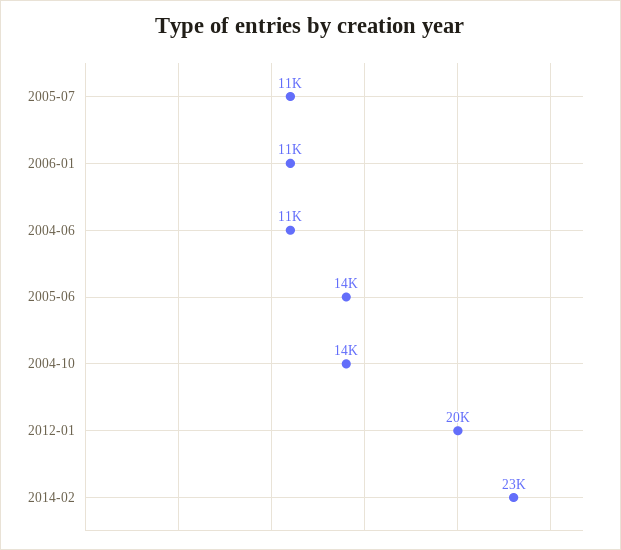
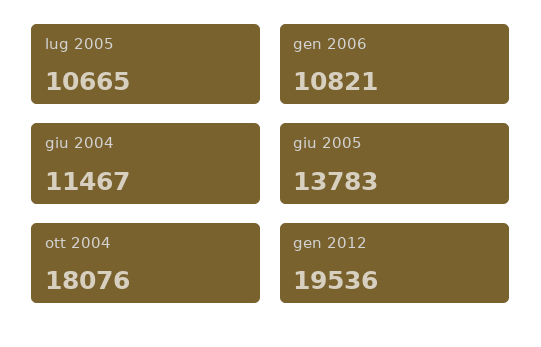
2004-10: 14000 -> 18076
2014-02: 23000 -> none

